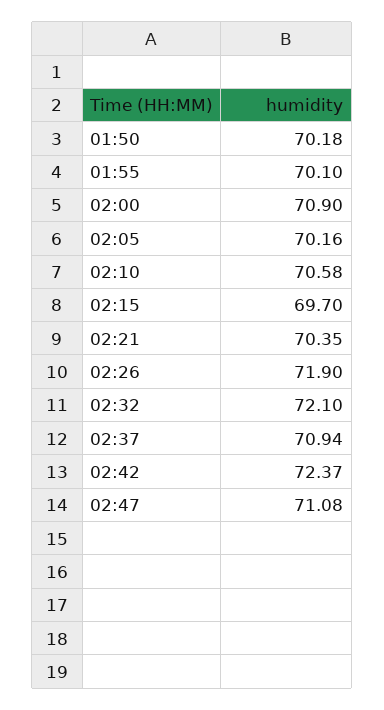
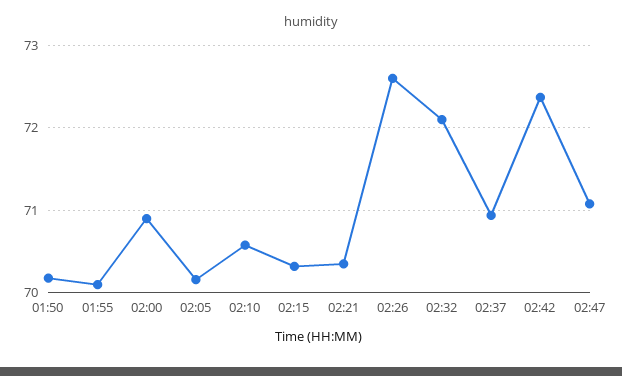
02:15: 69.7 -> 70.3
02:26: 71.9 -> 72.6

